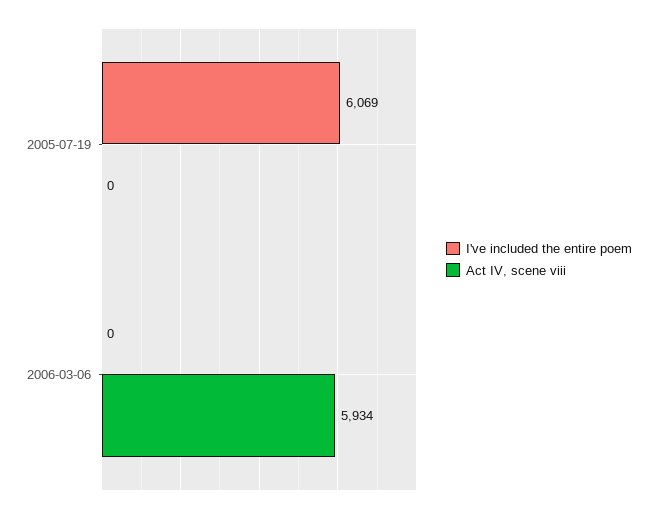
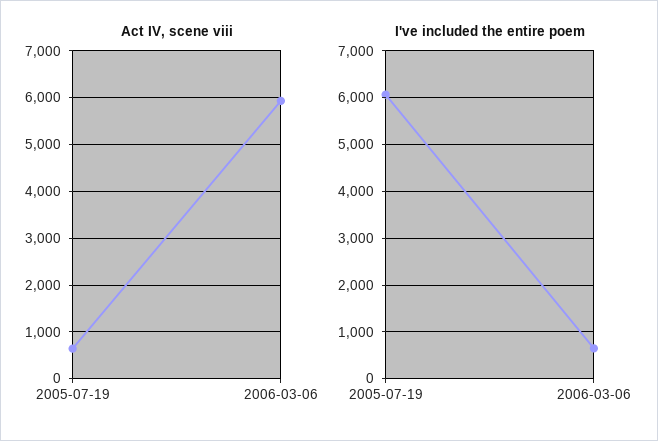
Act IV, scene viii, 2005-07-19: 0 -> 600
I've included the entire poem, 2006-03-06: 0 -> 600

